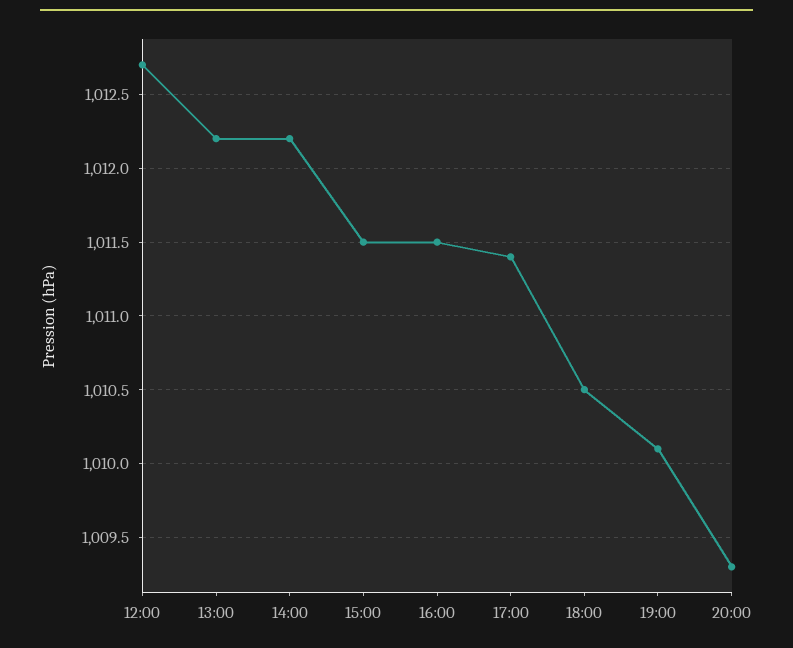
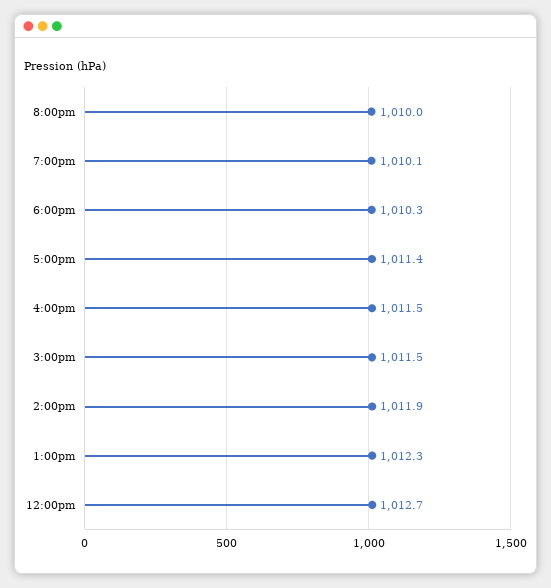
13:00: 1012.2 -> 1012.3
14:00: 1012.2 -> 1011.9
18:00: 1010.5 -> 1010.3
20:00: 1009.3 -> 1010

